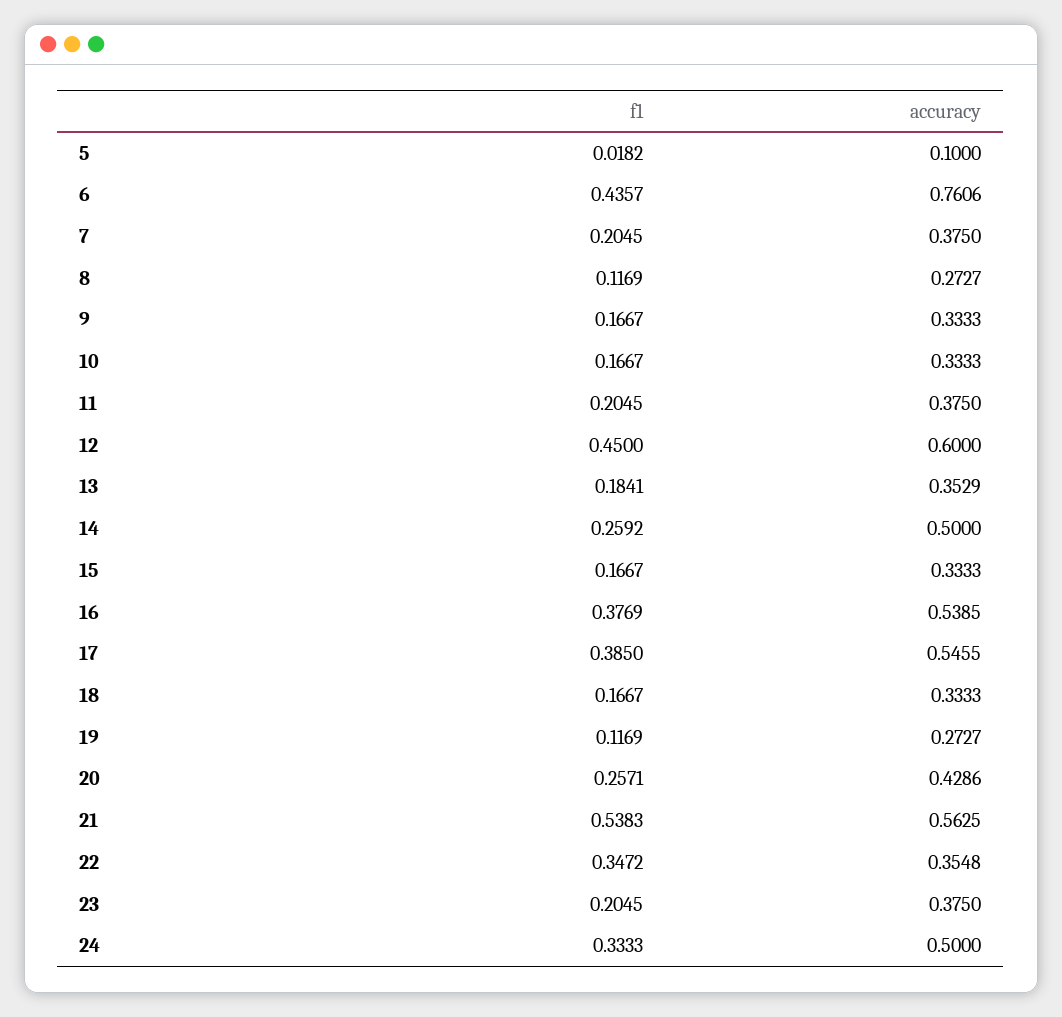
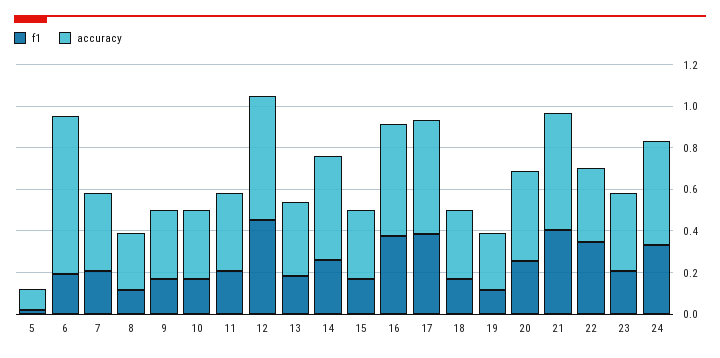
f1, 6: 0.4357 -> 0.2
f1, 21: 0.5383 -> 0.4

